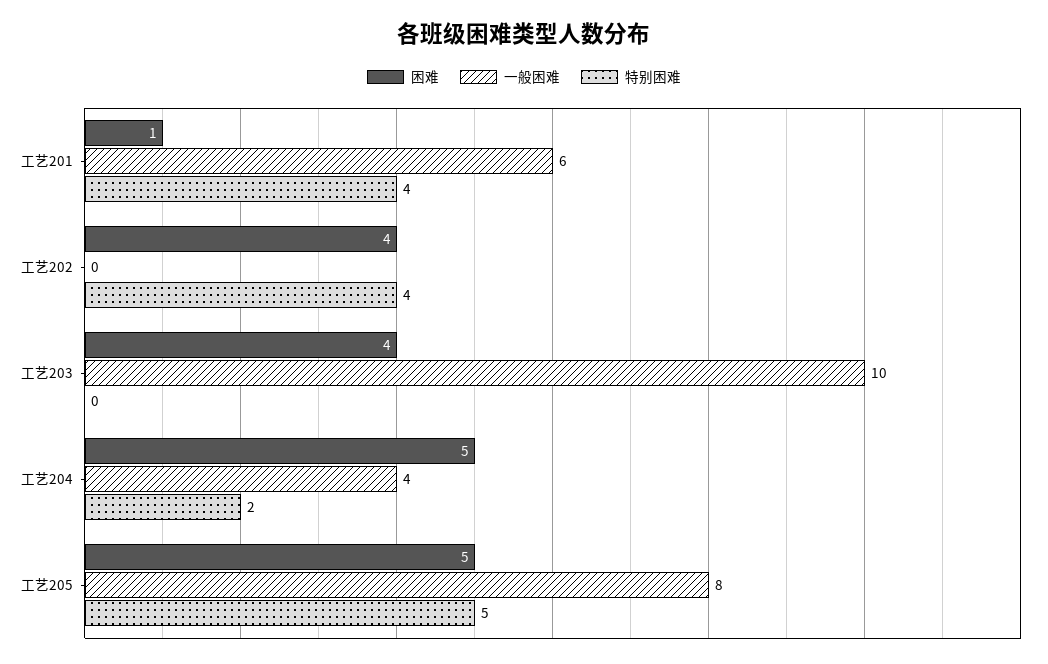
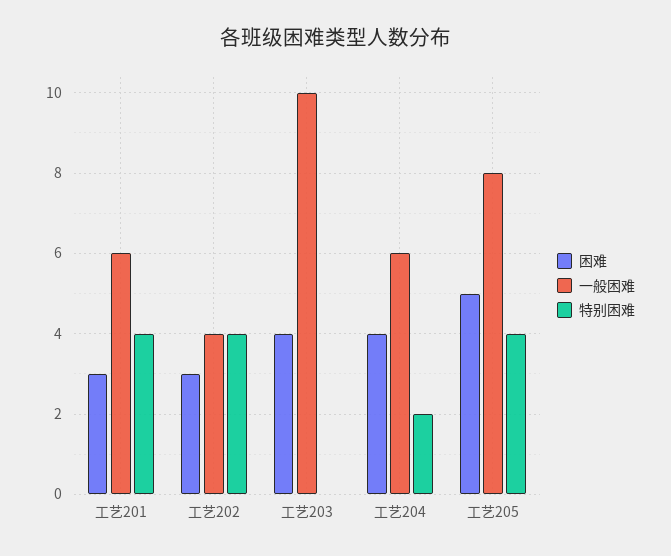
困难, 工艺201: 1 -> 3
困难, 工艺202: 4 -> 3
一般困难, 工艺202: 0 -> 4
困难, 工艺204: 5 -> 4
一般困难, 工艺204: 4 -> 6
特别困难, 工艺205: 5 -> 4

